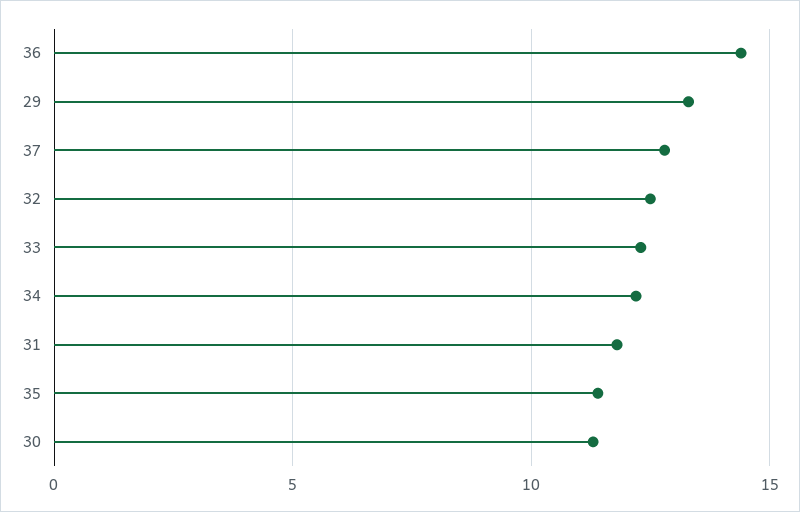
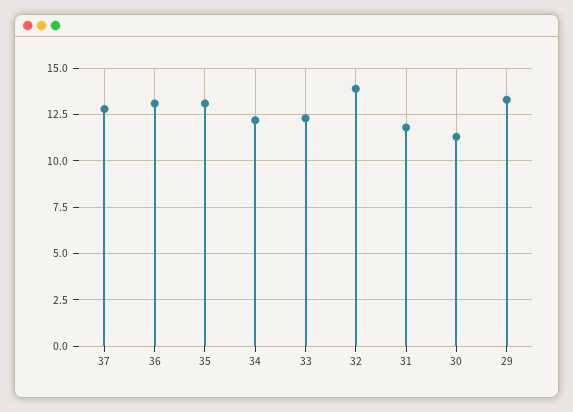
36: 14.5 -> 13
32: 12.5 -> 14
35: 11.5 -> 13

